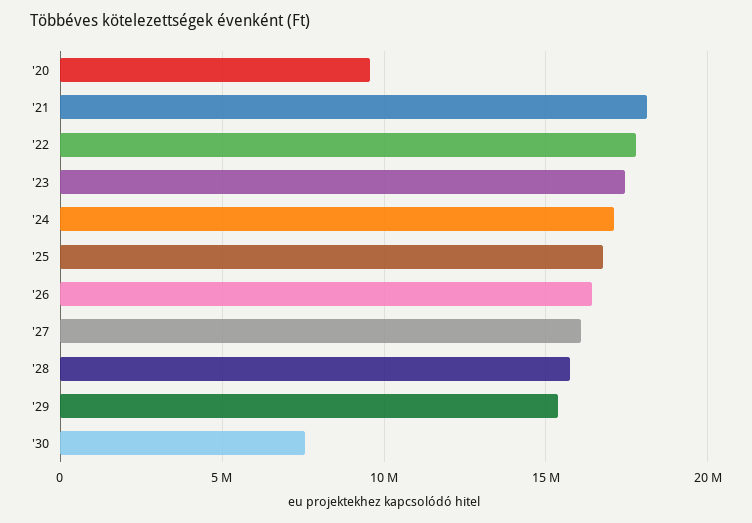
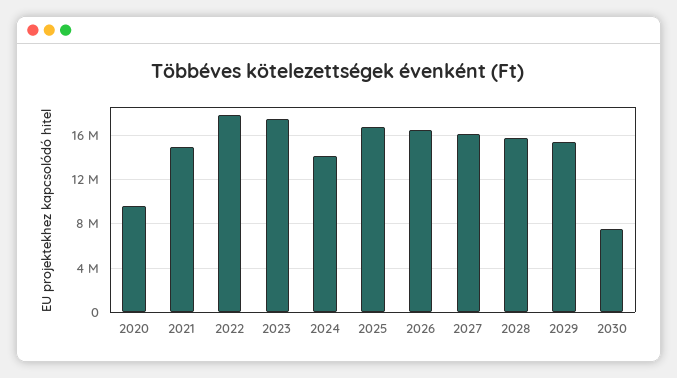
'21: 18000000 -> 15000000
'24: 17000000 -> 14000000

